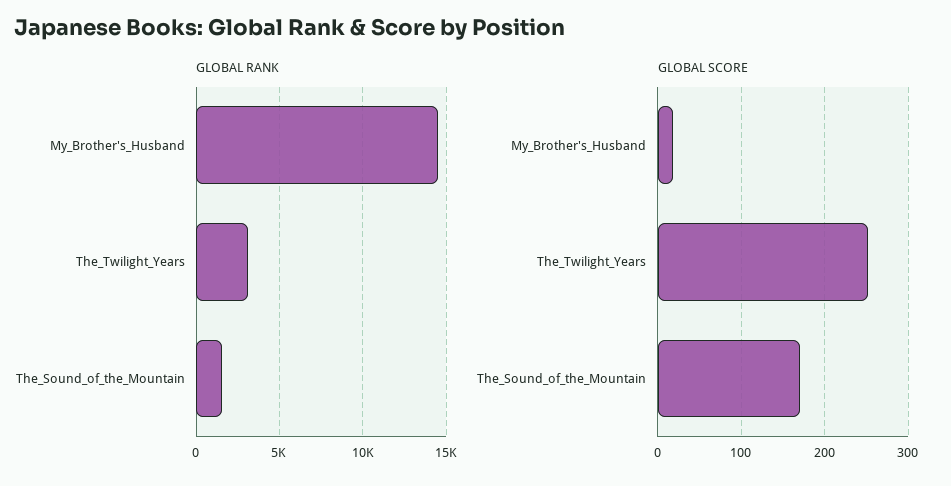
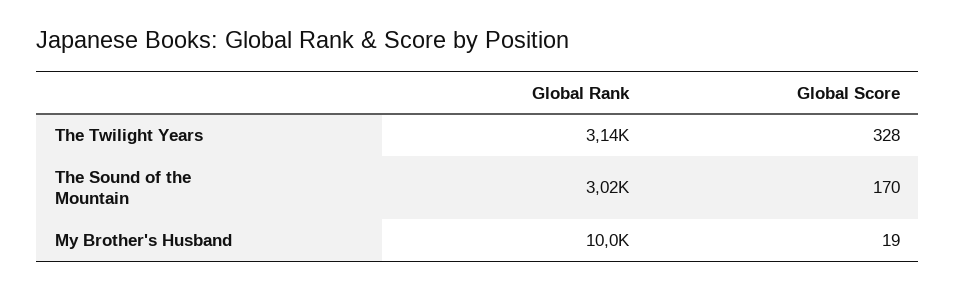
GLOBAL RANK, My_Brother's_Husband: 14500 -> 10000
GLOBAL RANK, The_Sound_of_the_Mountain: 1500 -> 3020
GLOBAL SCORE, The_Twilight_Years: 250 -> 328

